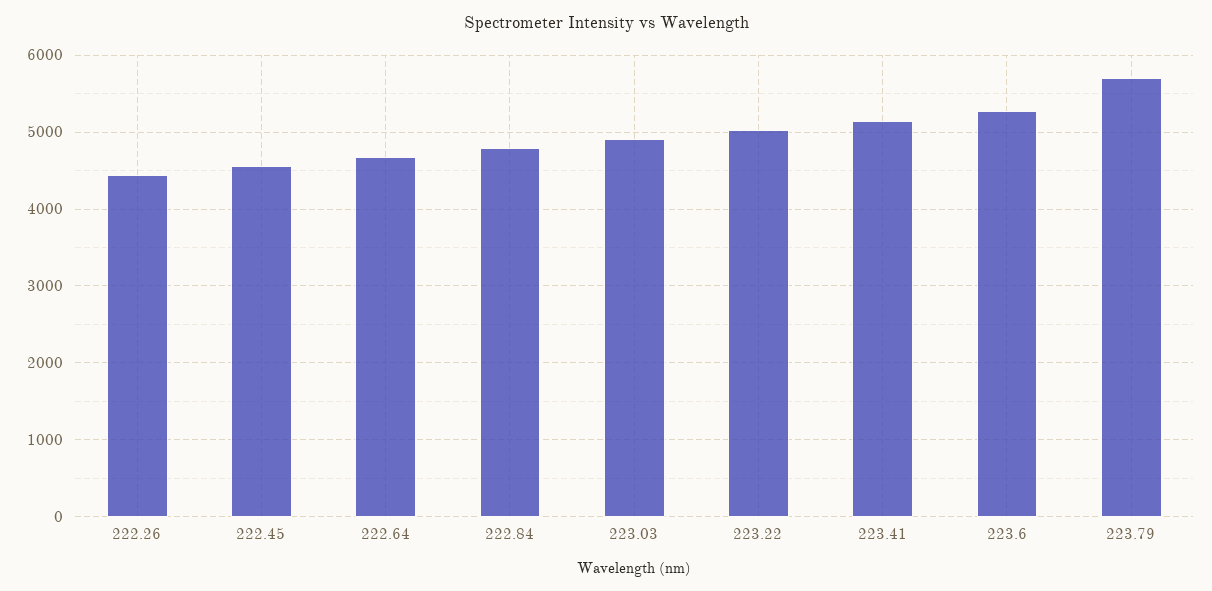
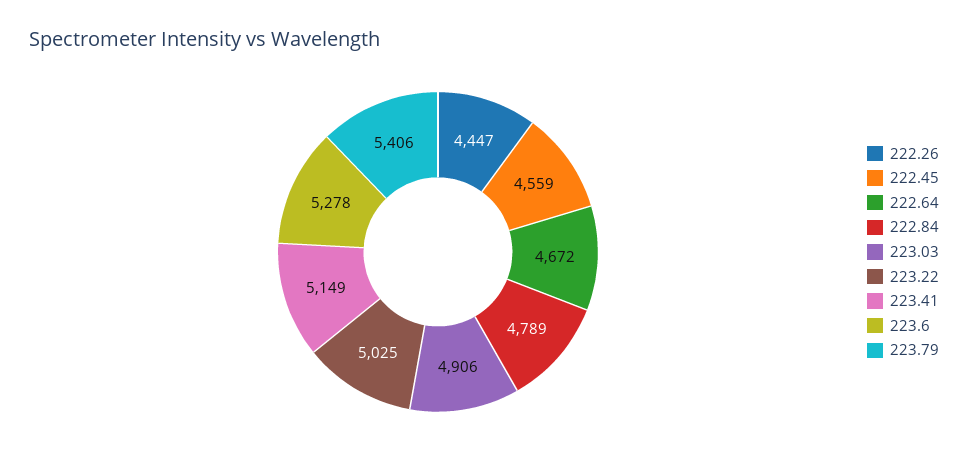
223.79: 5700 -> 5406

